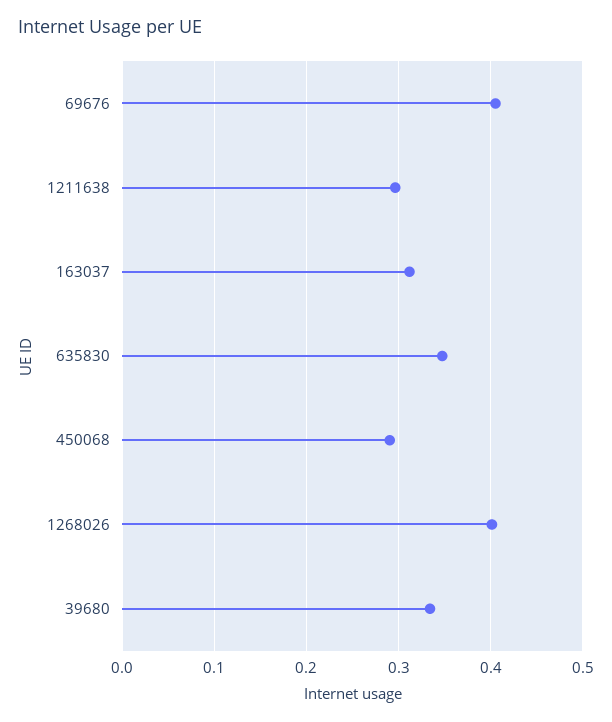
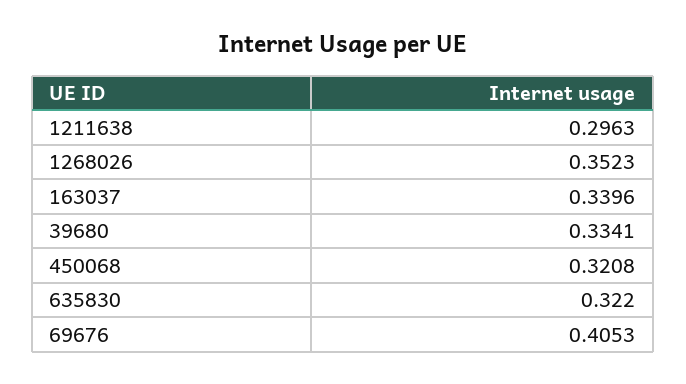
163037: 0.31 -> 0.3396
635830: 0.35 -> 0.322
450068: 0.29 -> 0.3208
1268026: 0.4 -> 0.3523

